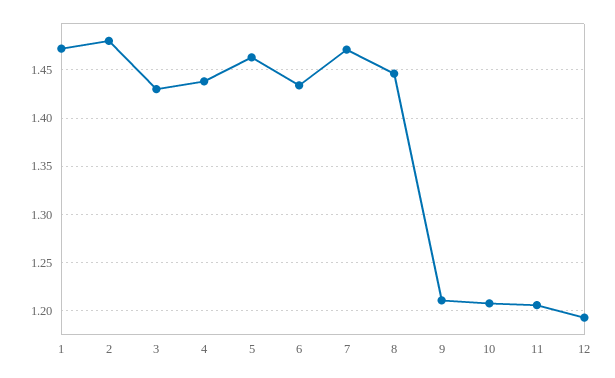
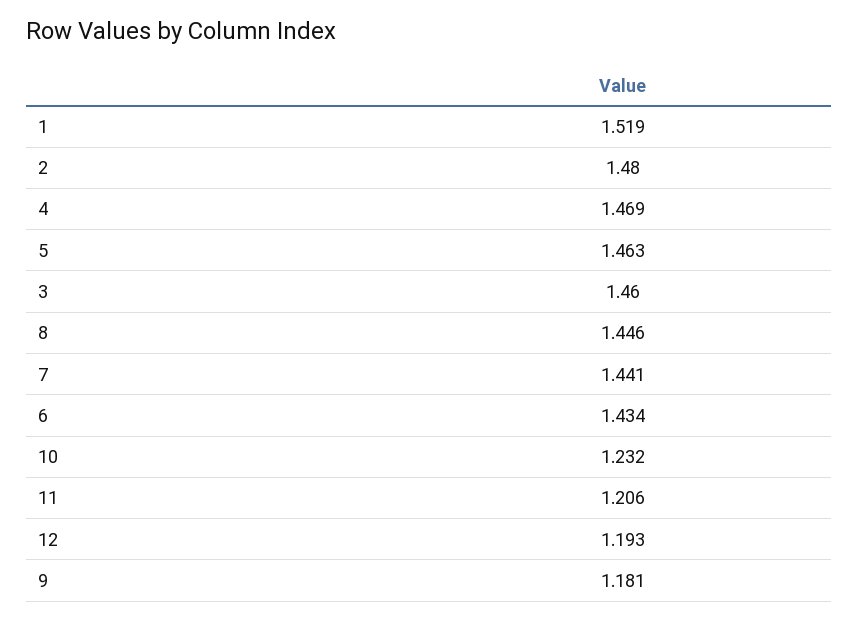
1: 1.47 -> 1.519
3: 1.43 -> 1.46
4: 1.44 -> 1.469
7: 1.47 -> 1.441
9: 1.21 -> 1.181
10: 1.21 -> 1.232

